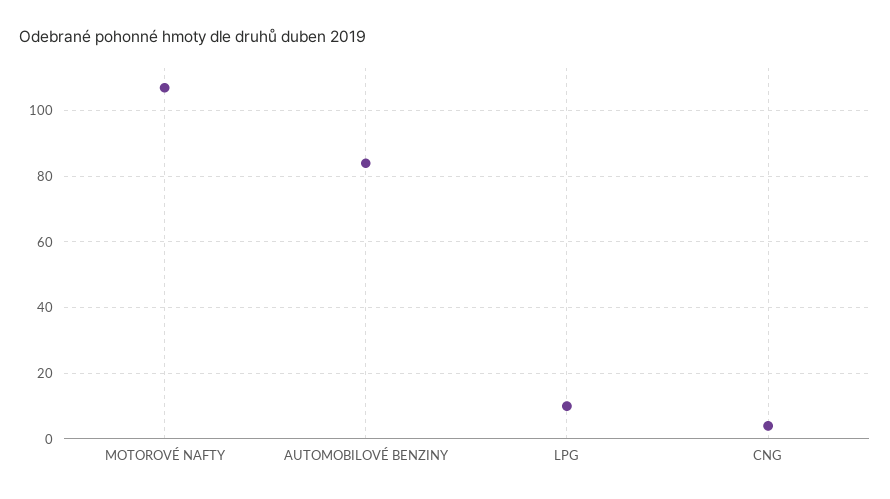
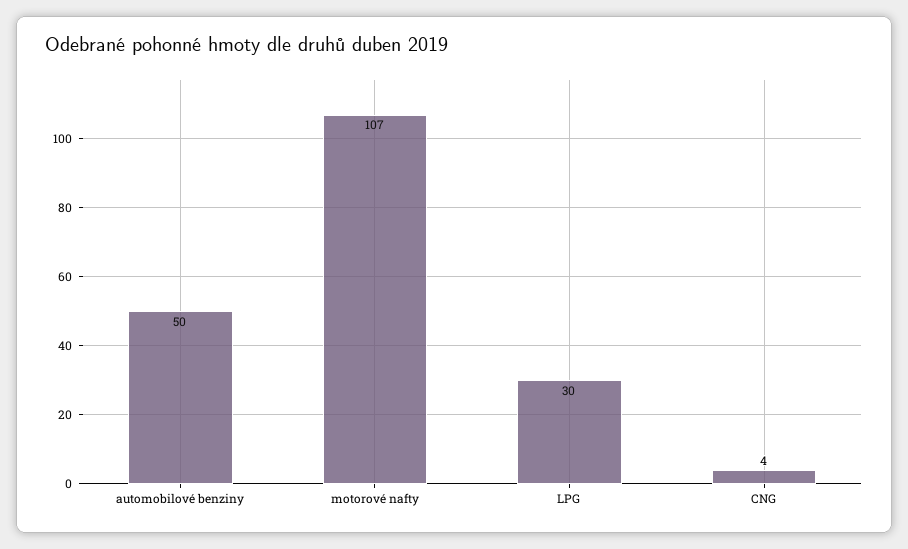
AUTOMOBILOVÉ BENZINY: 85 -> 50
LPG: 10 -> 30

